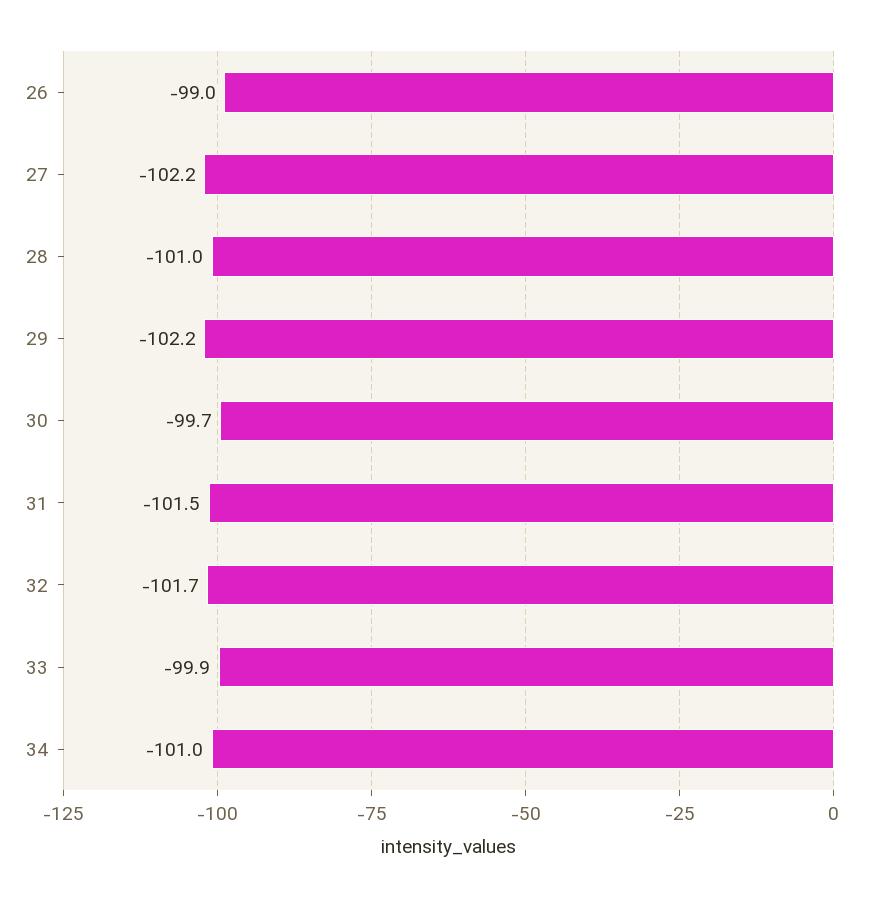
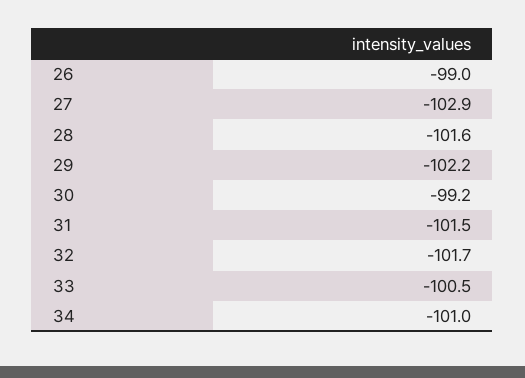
27: -102.2 -> -102.9
28: -101 -> -101.6
30: -99.7 -> -99.2
33: -99.9 -> -100.5

